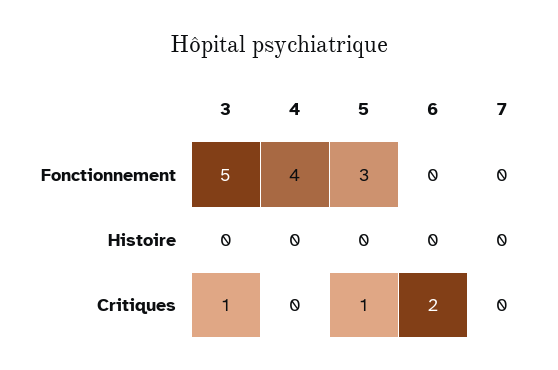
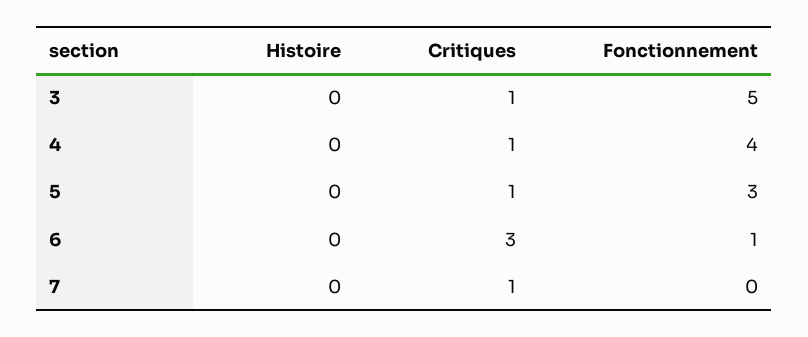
6, Fonctionnement: 0 -> 1
4, Critiques: 0 -> 1
6, Critiques: 2 -> 3
7, Critiques: 0 -> 1

